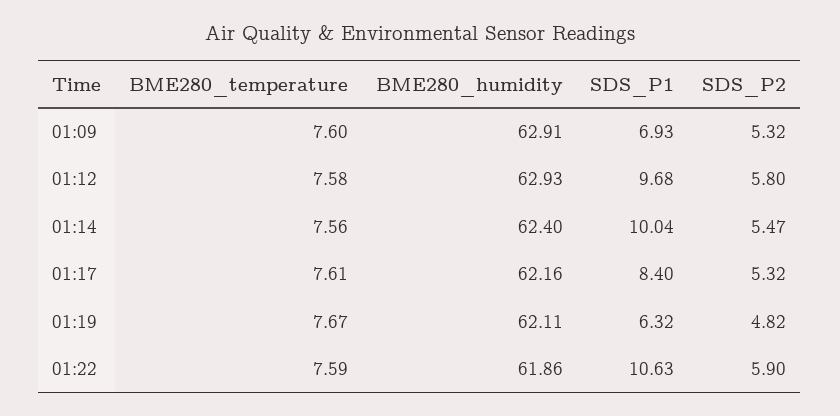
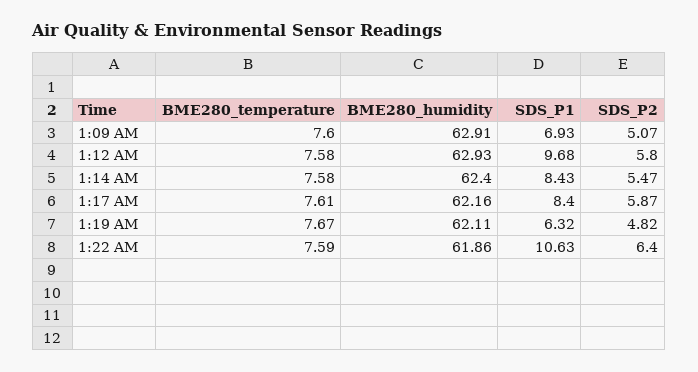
SDS_P2, 01:09: 5.32 -> 5.07
BME280_temperature, 01:14: 7.56 -> 7.58
SDS_P1, 01:14: 10.04 -> 8.43
SDS_P2, 01:17: 5.32 -> 5.87
SDS_P2, 01:22: 5.9 -> 6.4

